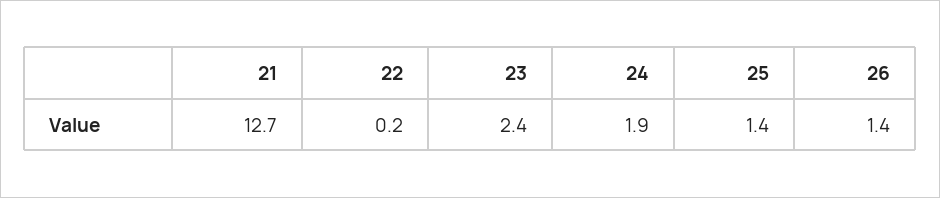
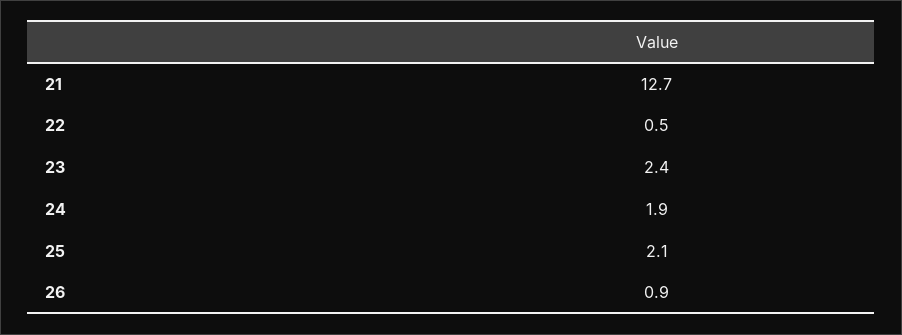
22: 0.2 -> 0.5
25: 1.4 -> 2.1
26: 1.4 -> 0.9

